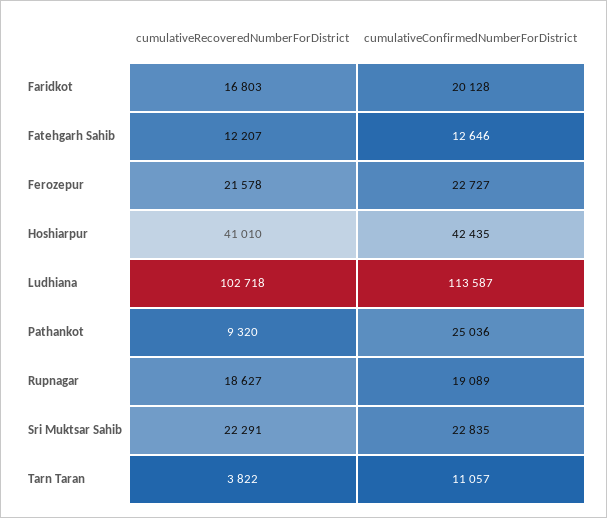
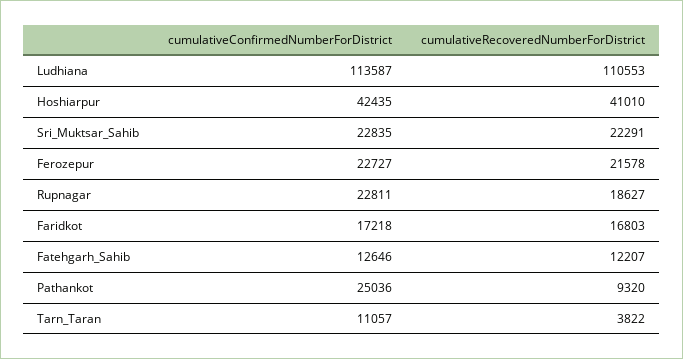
cumulativeConfirmedNumberForDistrict, Faridkot: 20128 -> 17218
cumulativeRecoveredNumberForDistrict, Ludhiana: 102718 -> 110553
cumulativeConfirmedNumberForDistrict, Rupnagar: 19089 -> 22811

